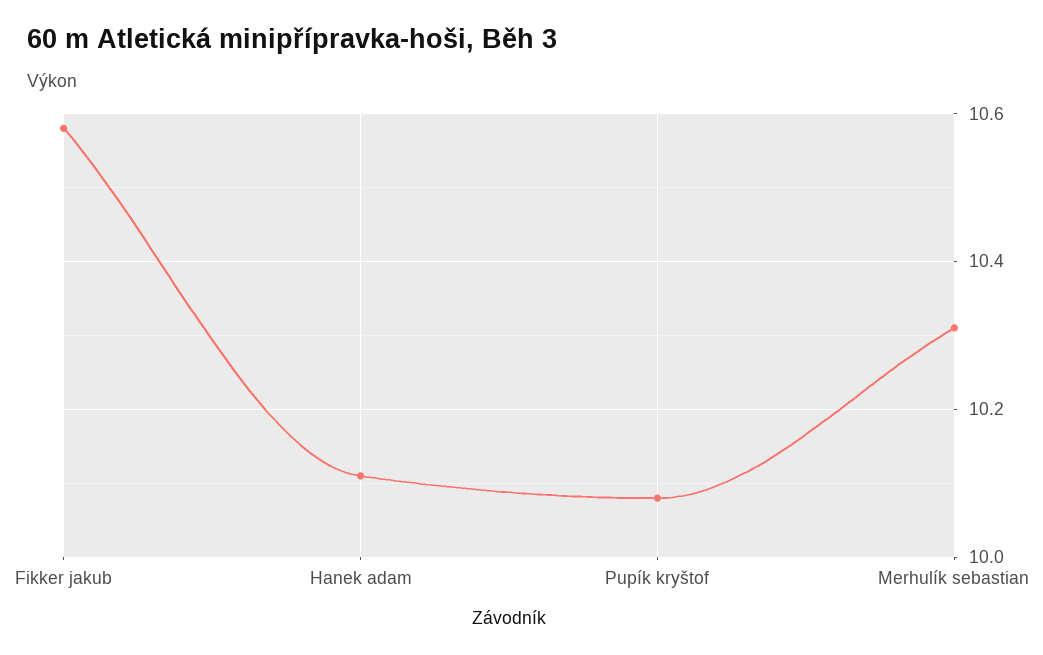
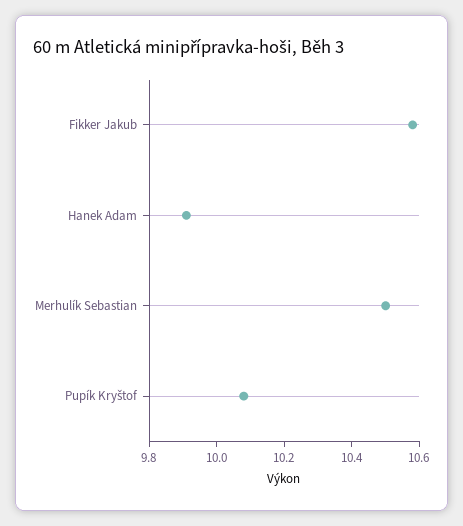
Hanek adam: 10.1 -> 9.9
Merhulík sebastian: 10.3 -> 10.5

